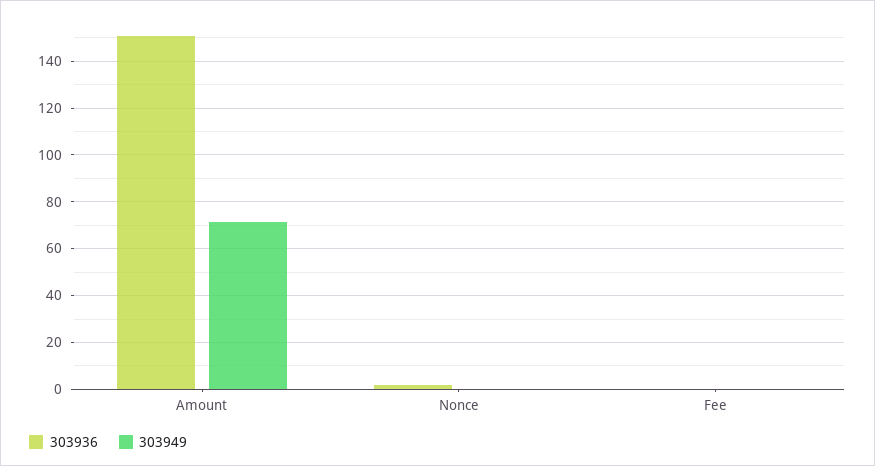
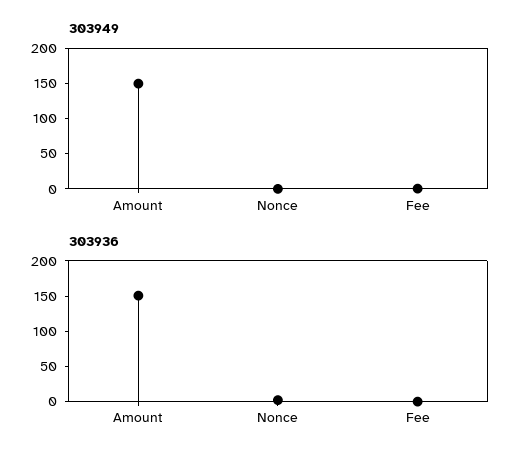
303949, Amount: 70 -> 150

